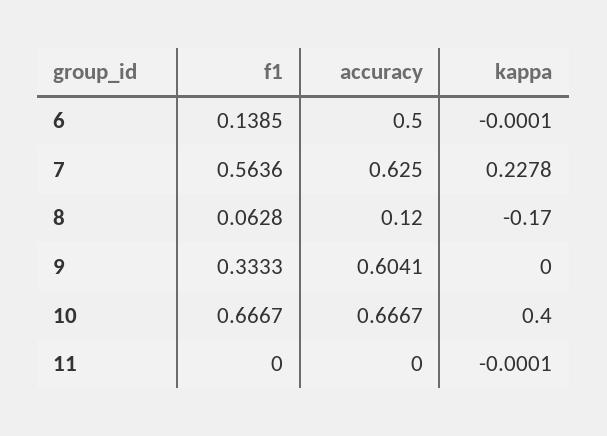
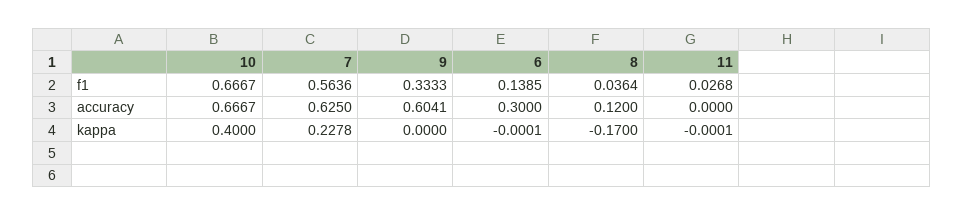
accuracy, 6: 0.5 -> 0.3
f1, 8: 0.0628 -> 0.0364
f1, 11: 0 -> 0.0268

